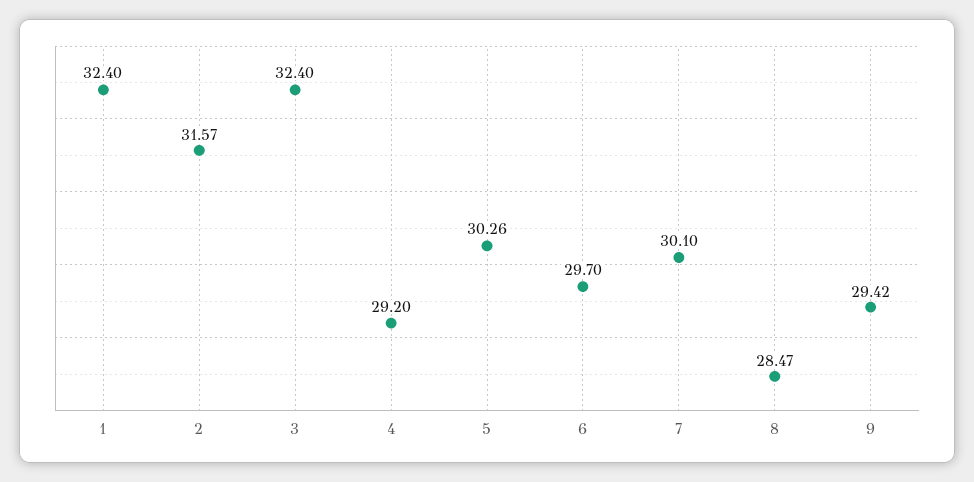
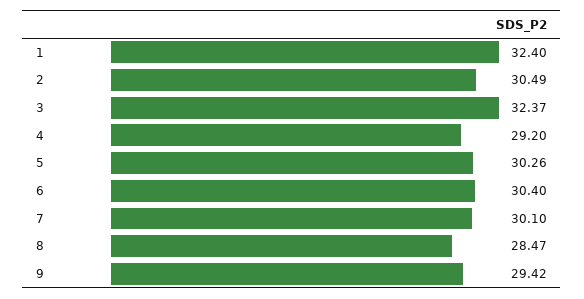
2: 31.57 -> 30.49
3: 32.4 -> 32.37
6: 29.7 -> 30.4

